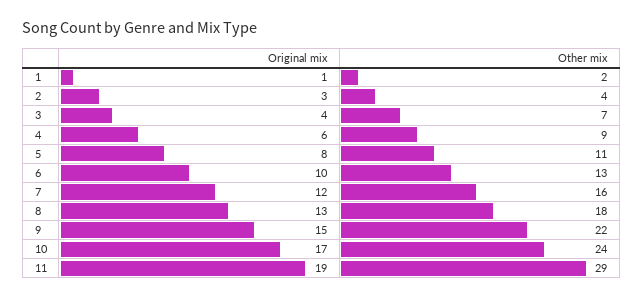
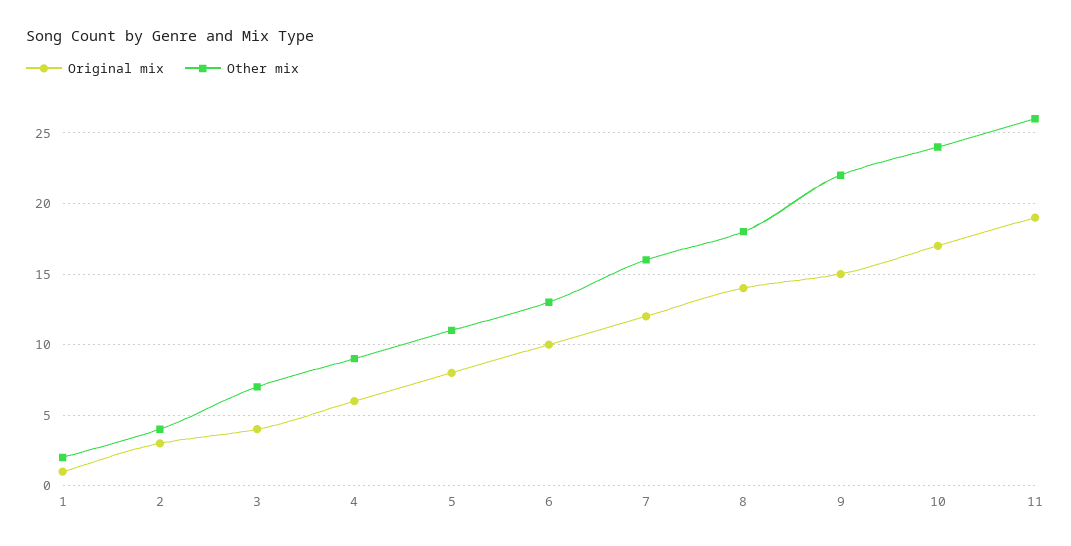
Original mix, 8: 13 -> 14
Other mix, 11: 29 -> 26

